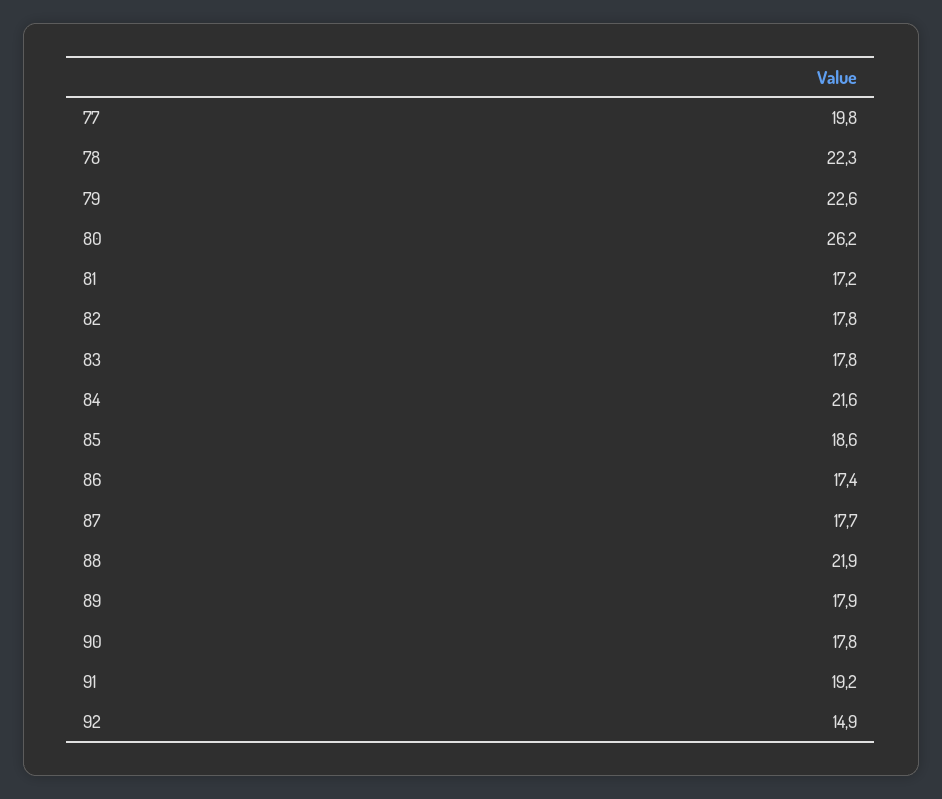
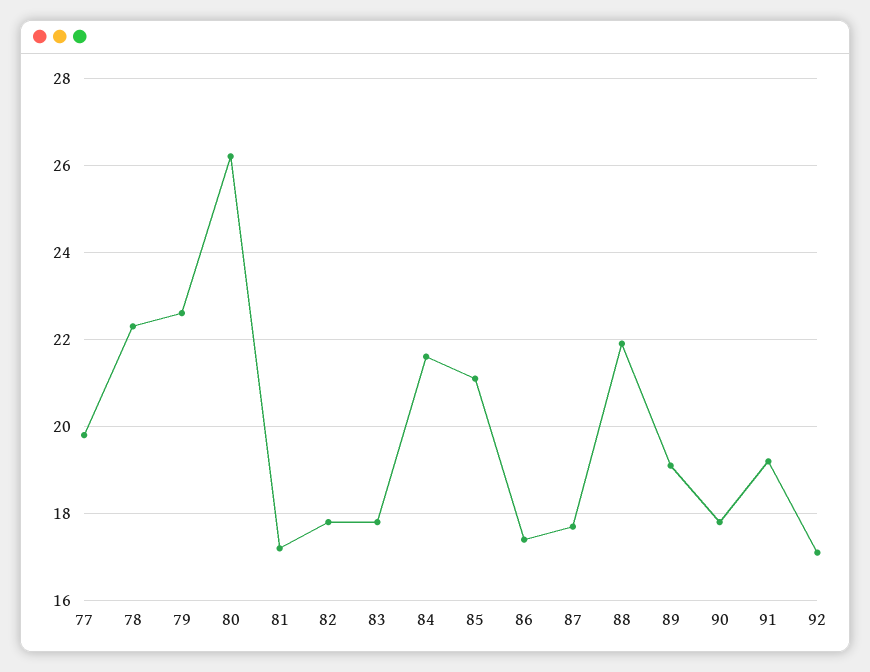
85: 18.6 -> 21
89: 17.9 -> 19
92: 14.9 -> 17

